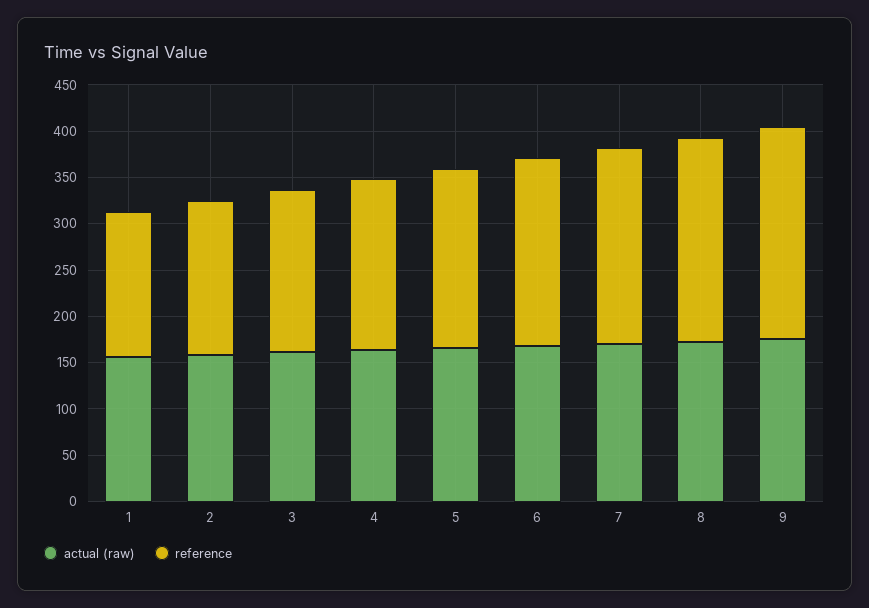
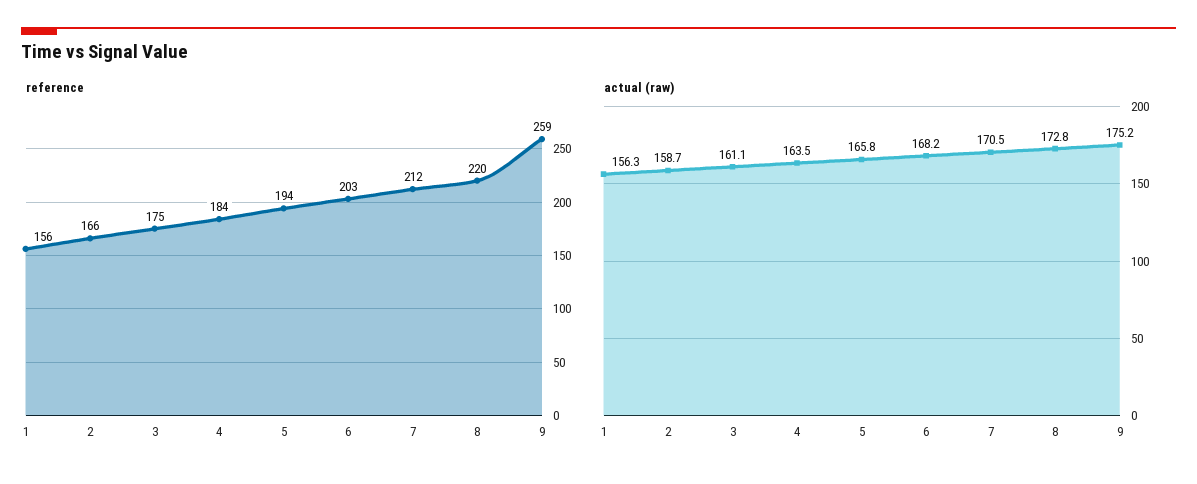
reference, 9: 230 -> 259

